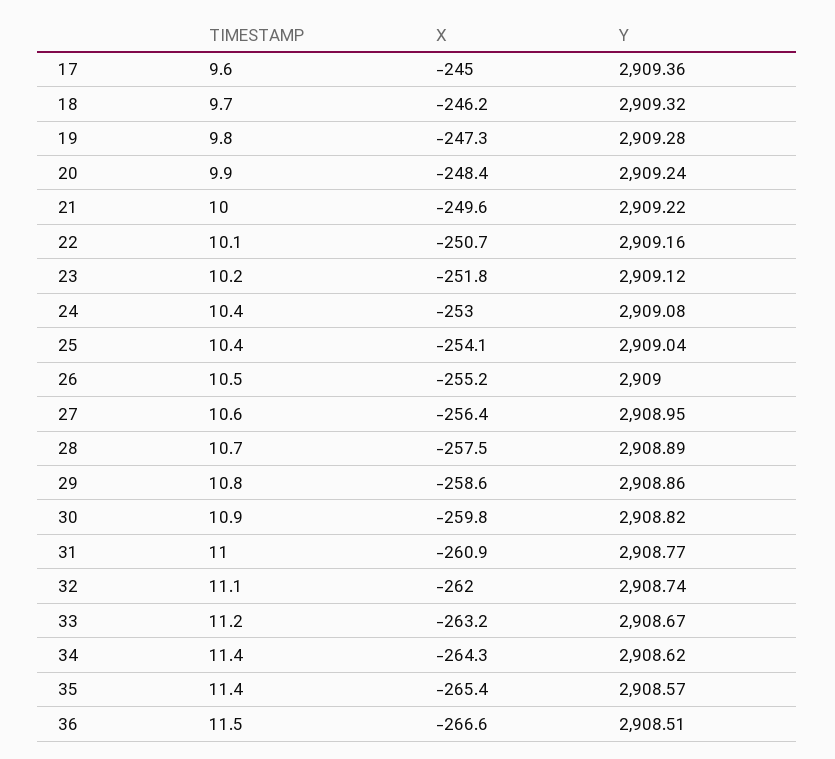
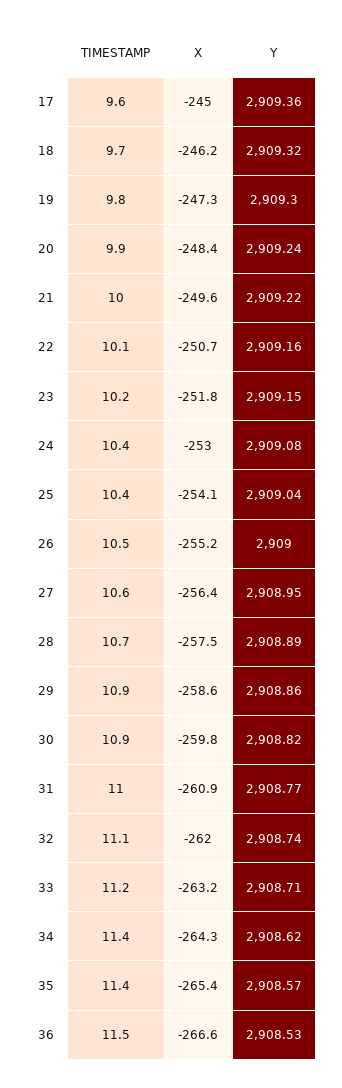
Y, 19: 2909.28 -> 2909.3
Y, 23: 2909.12 -> 2909.15
TIMESTAMP, 29: 10.8 -> 10.9
Y, 33: 2908.67 -> 2908.71
Y, 36: 2908.51 -> 2908.53

